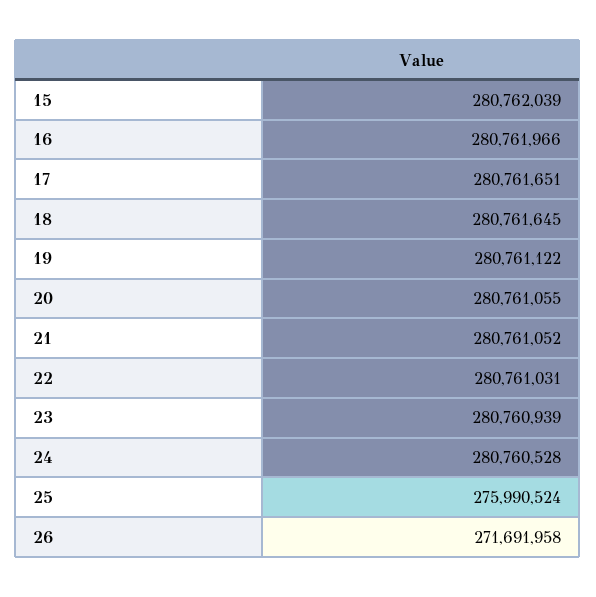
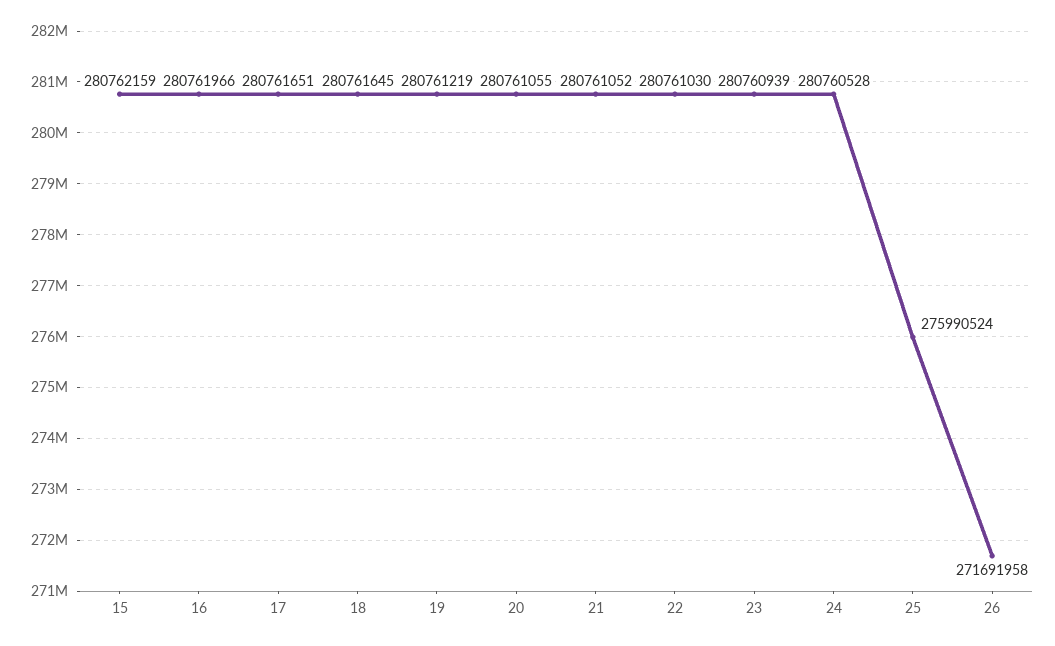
15: 280762039 -> 280762159
19: 280761122 -> 280761219
22: 280761031 -> 280761030

